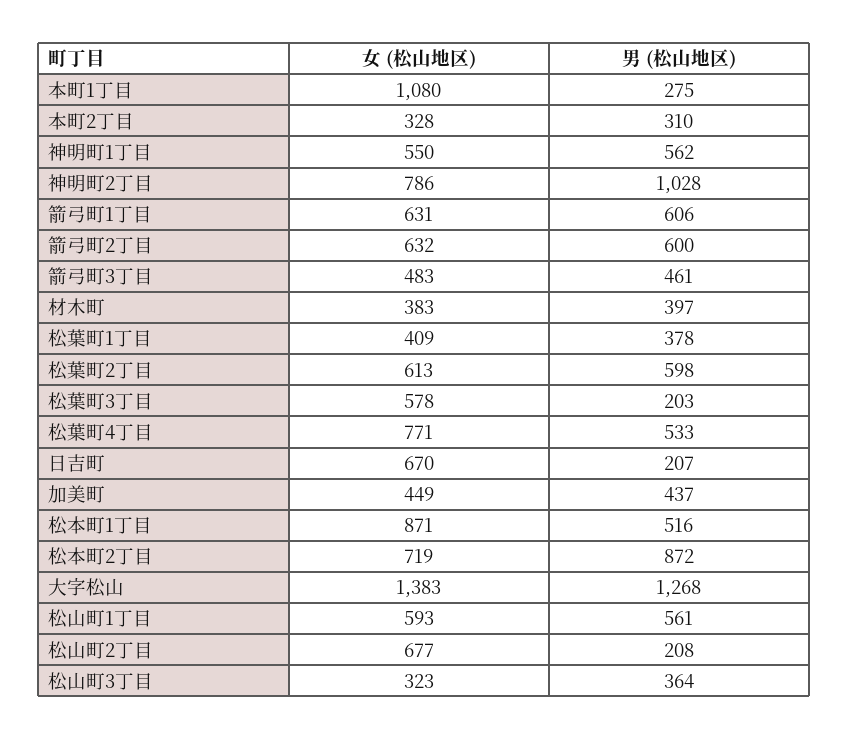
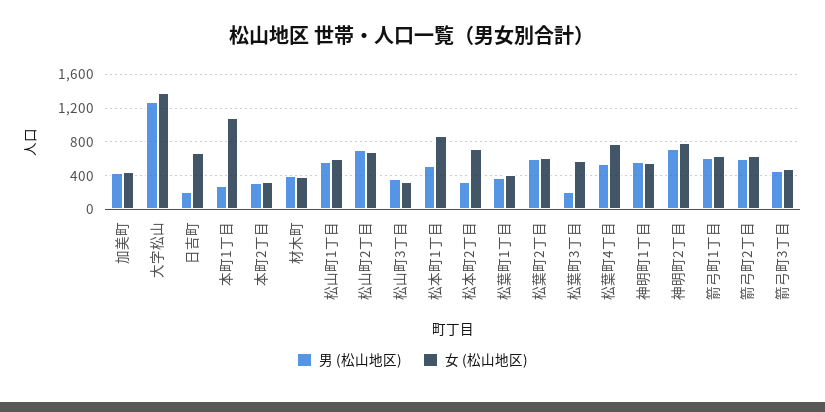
男 (松山地区), 神明町2丁目: 1028 -> 700
男 (松山地区), 松本町2丁目: 872 -> 300
男 (松山地区), 松山町2丁目: 208 -> 700

